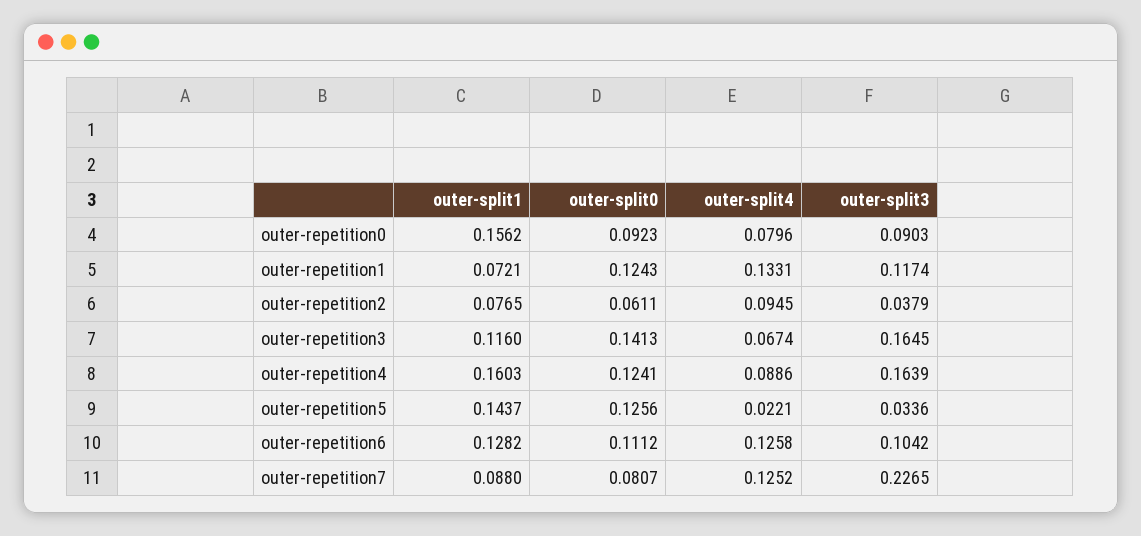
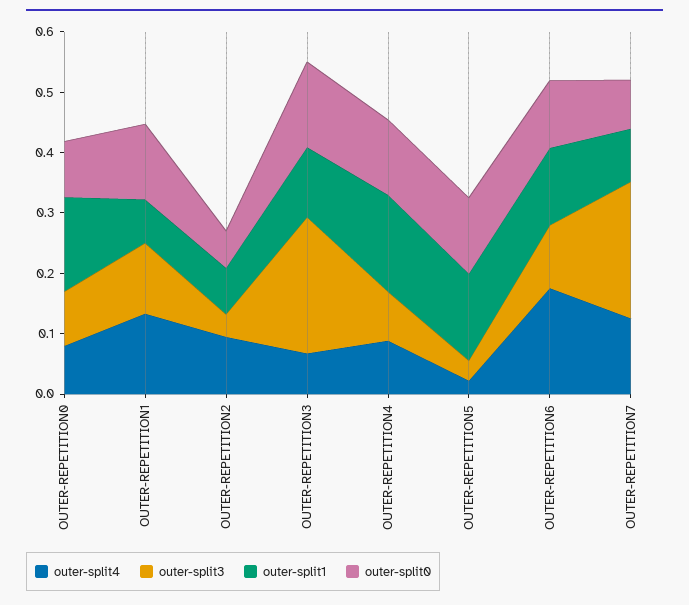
outer-split3, outer-repetition3: 0.1645 -> 0.22
outer-split3, outer-repetition4: 0.1639 -> 0.08
outer-split4, outer-repetition6: 0.1258 -> 0.18

